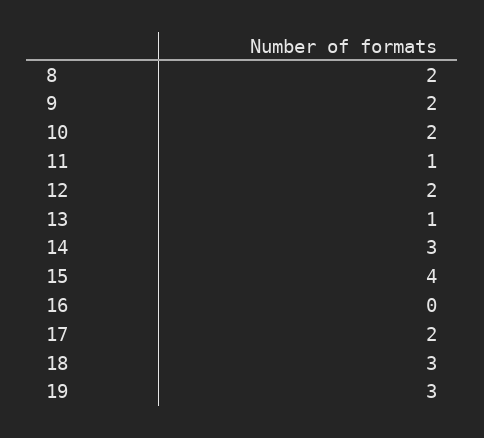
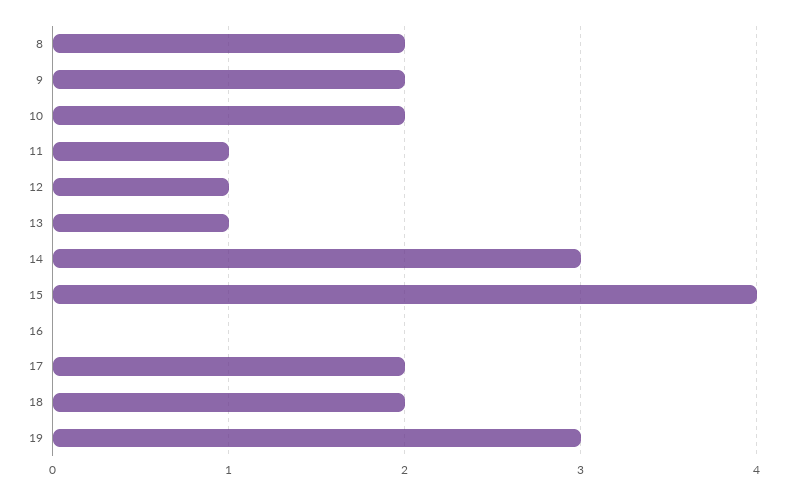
12: 2 -> 1
18: 3 -> 2

